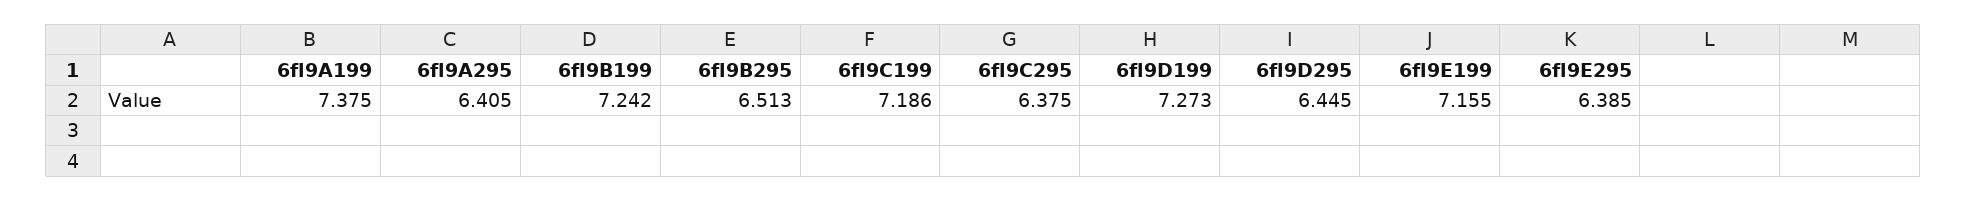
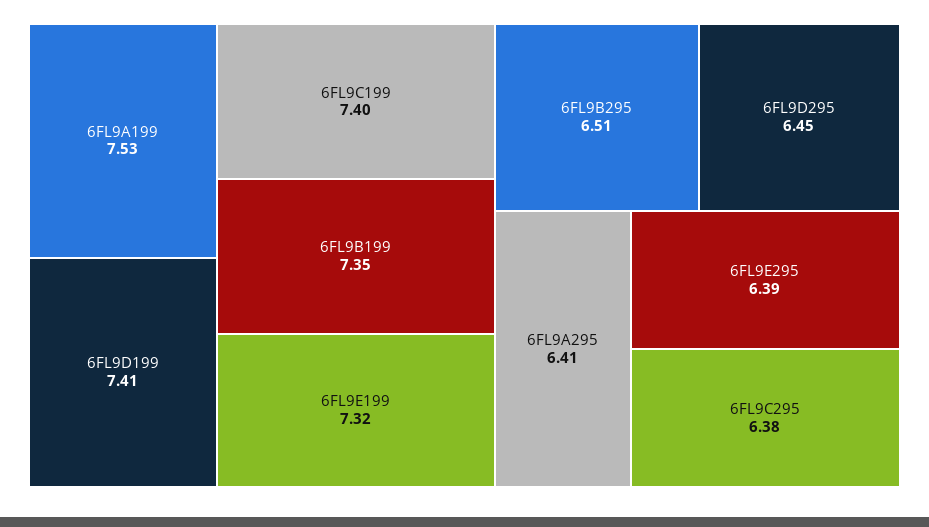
6fl9A199: 7.375 -> 7.53
6fl9B199: 7.242 -> 7.35
6fl9C199: 7.186 -> 7.4
6fl9D199: 7.273 -> 7.41
6fl9E199: 7.155 -> 7.32

